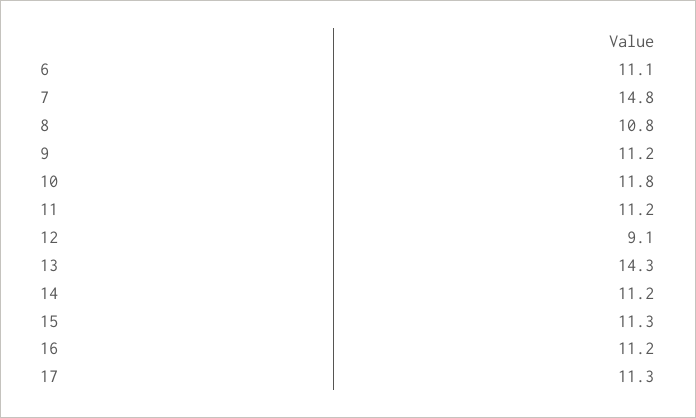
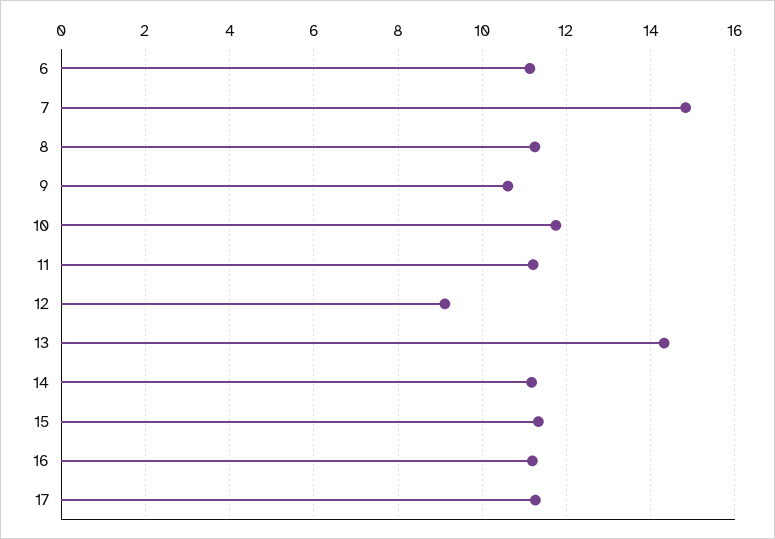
8: 10.8 -> 11.2
9: 11.2 -> 10.6

